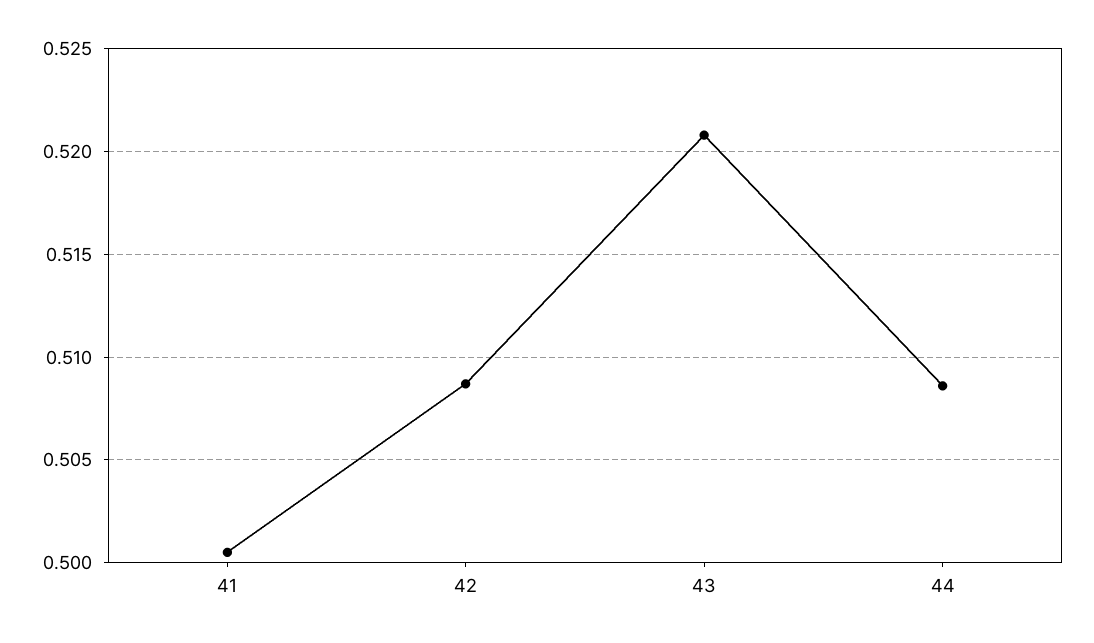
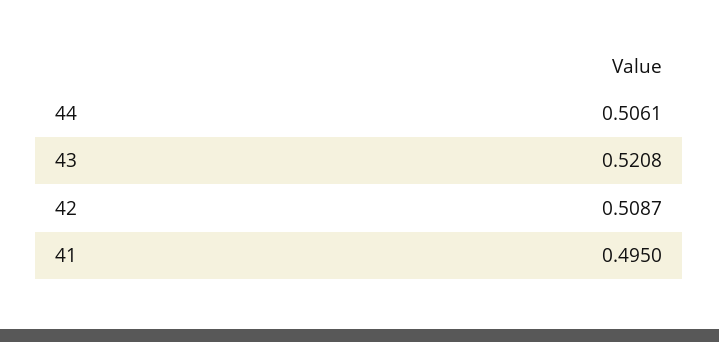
41: 0.5005 -> 0.495
44: 0.5085 -> 0.5061

